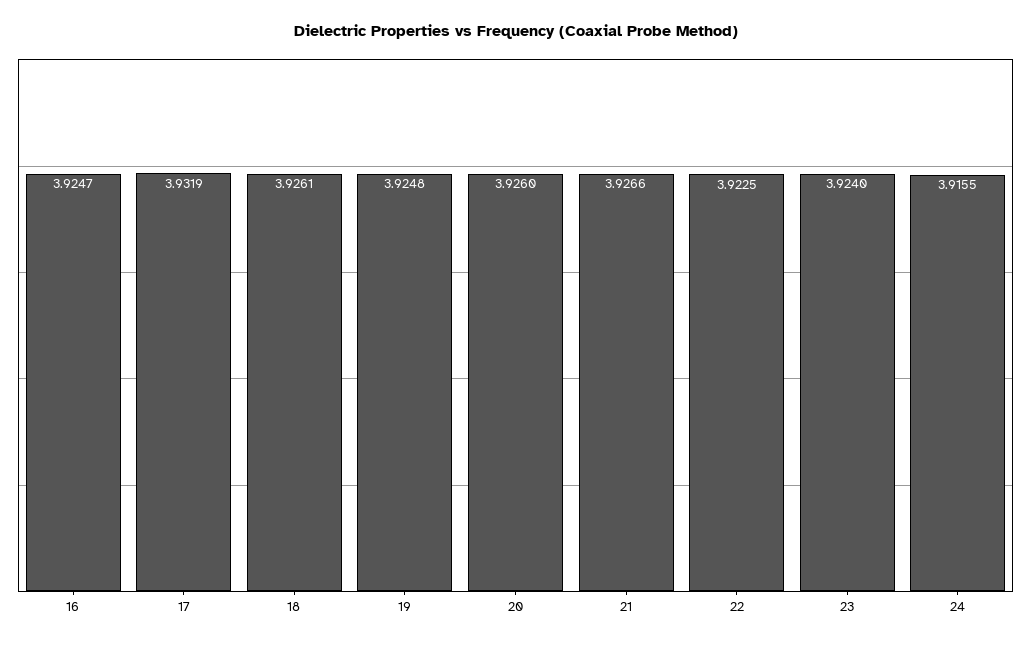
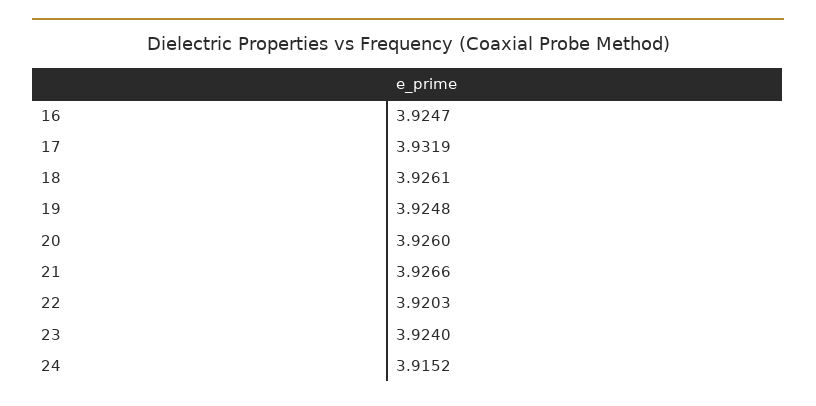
22: 3.9225 -> 3.9203
24: 3.9155 -> 3.9152

